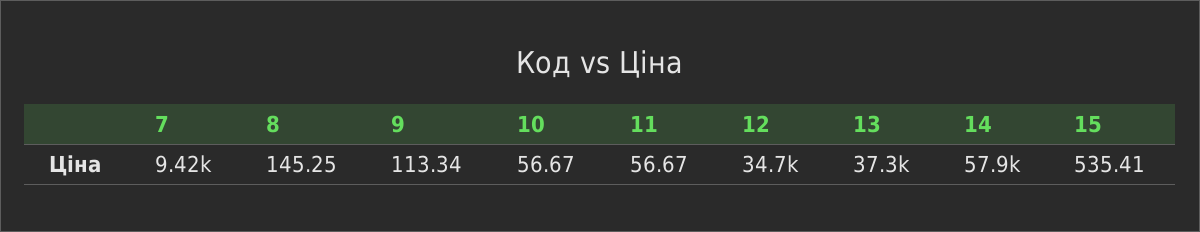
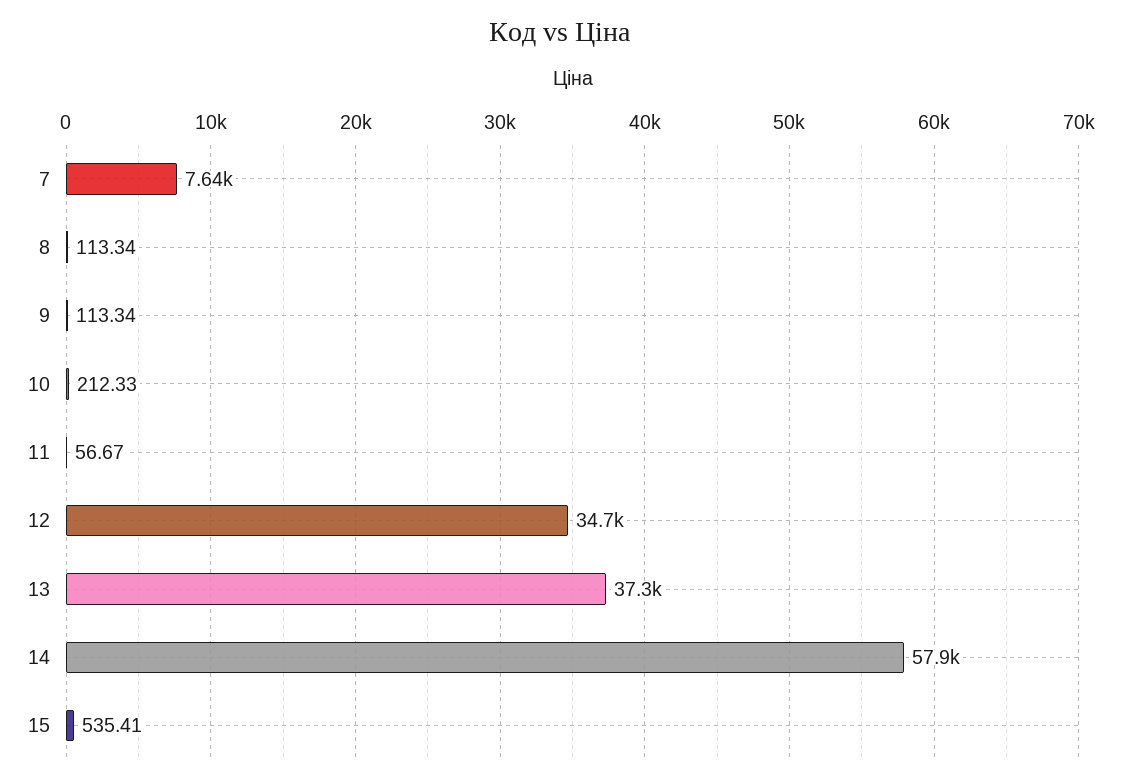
7: 9420 -> 7640
8: 145.25 -> 113.34
10: 56.67 -> 212.33

